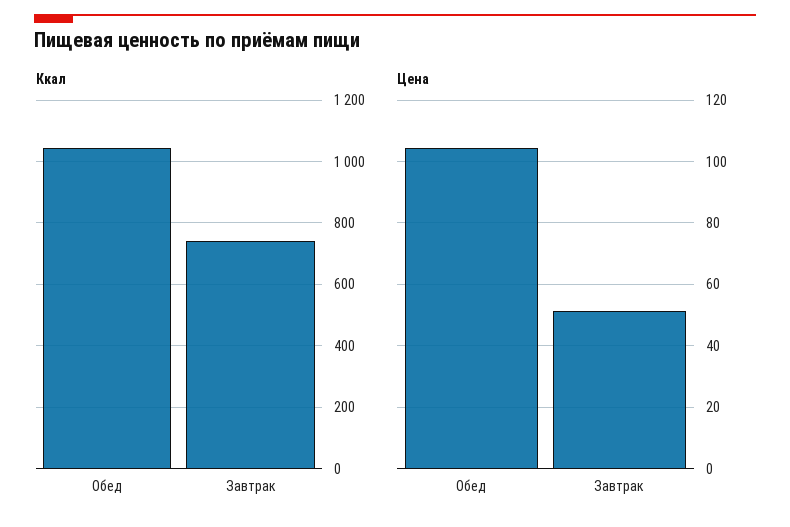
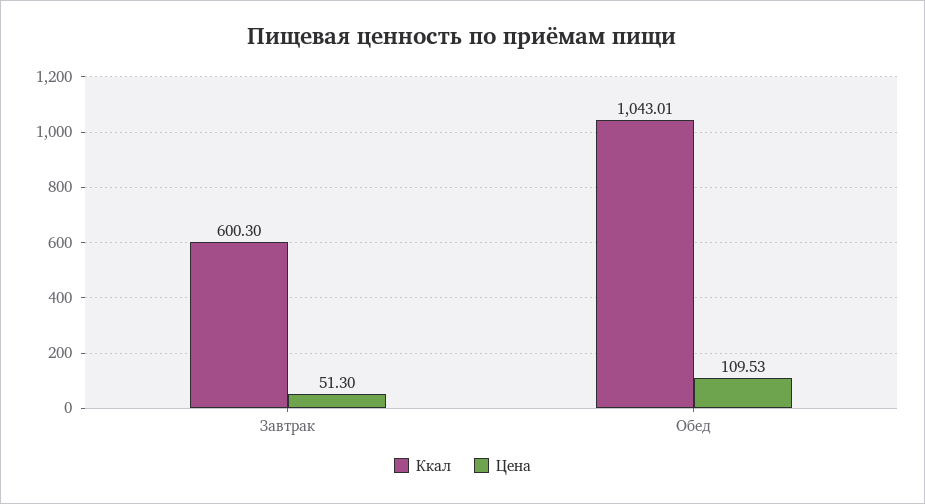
Ккал, Завтрак: 740 -> 600.3
Цена, Обед: 104 -> 109.53

